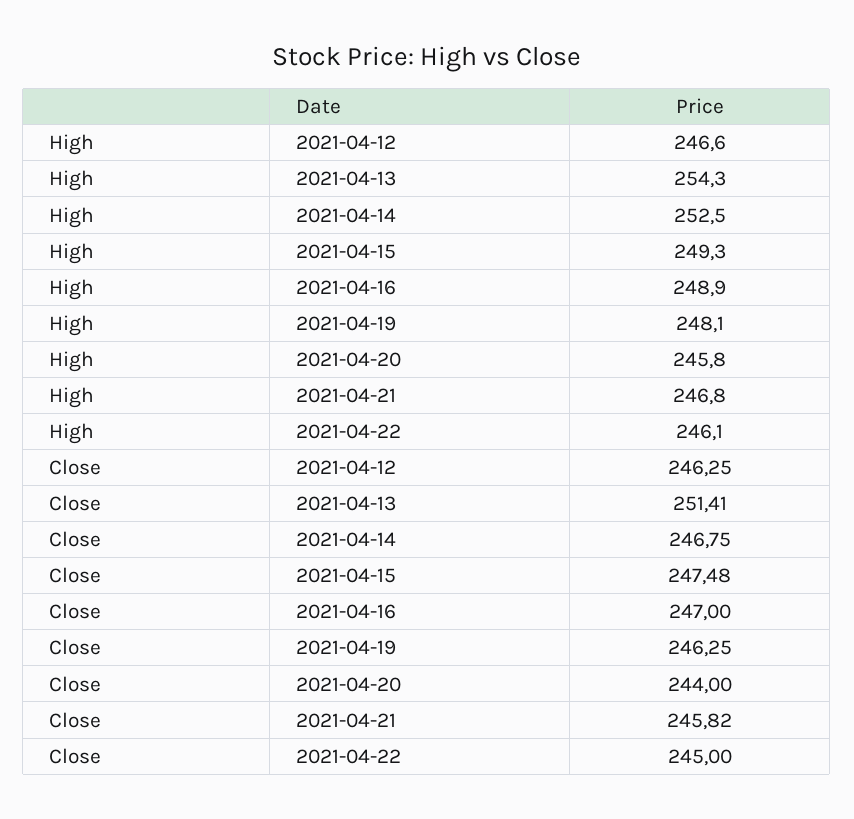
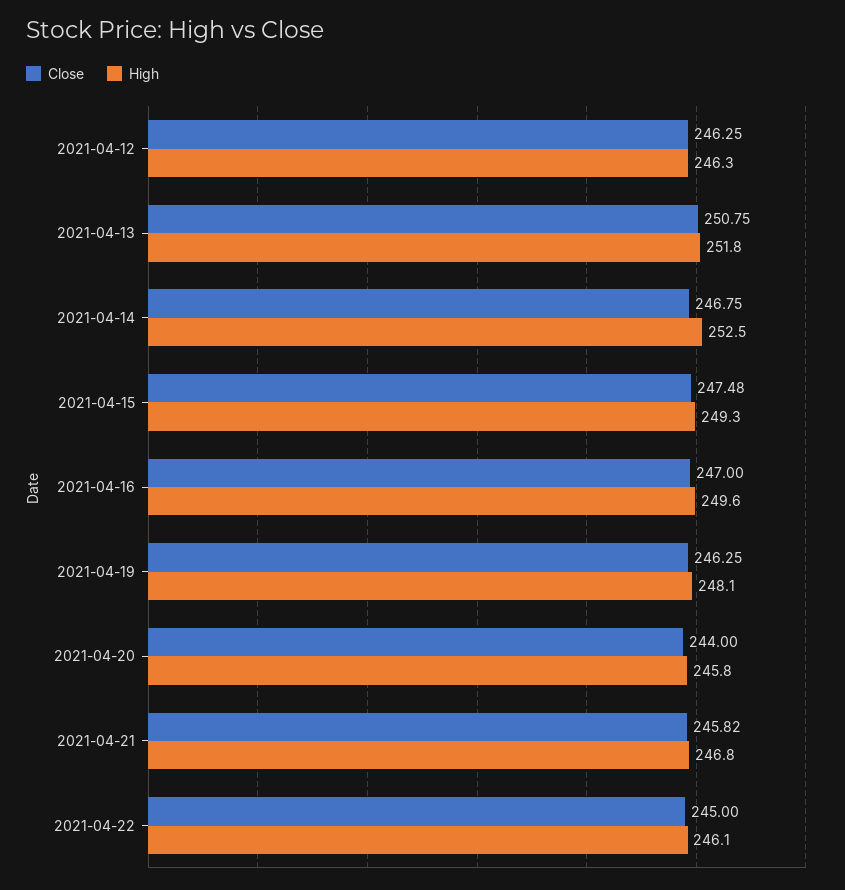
High, 2021-04-12: 246.6 -> 246.3
High, 2021-04-13: 254.3 -> 251.8
High, 2021-04-16: 248.9 -> 249.6
Close, 2021-04-13: 251.41 -> 250.75

